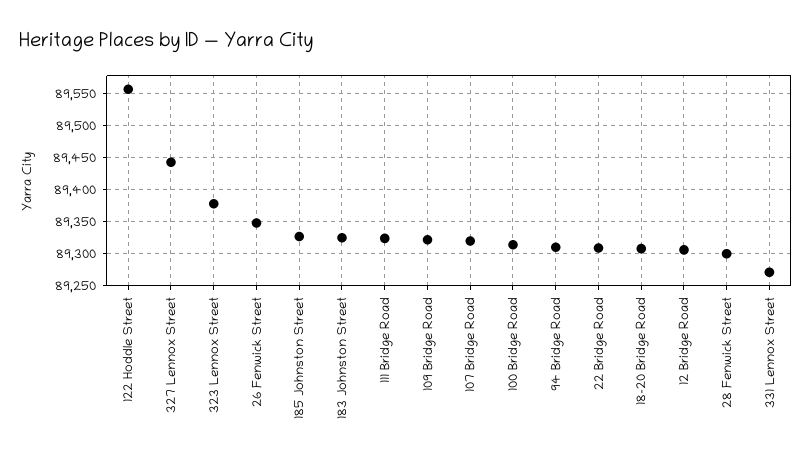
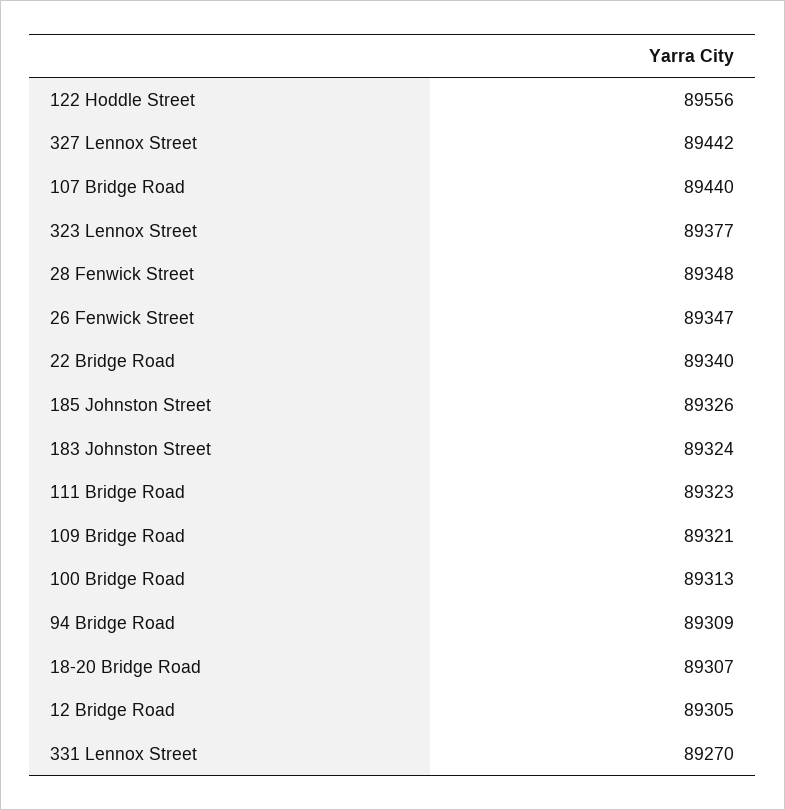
107 Bridge Road: 89320 -> 89440
22 Bridge Road: 89310 -> 89340
28 Fenwick Street: 89300 -> 89348

